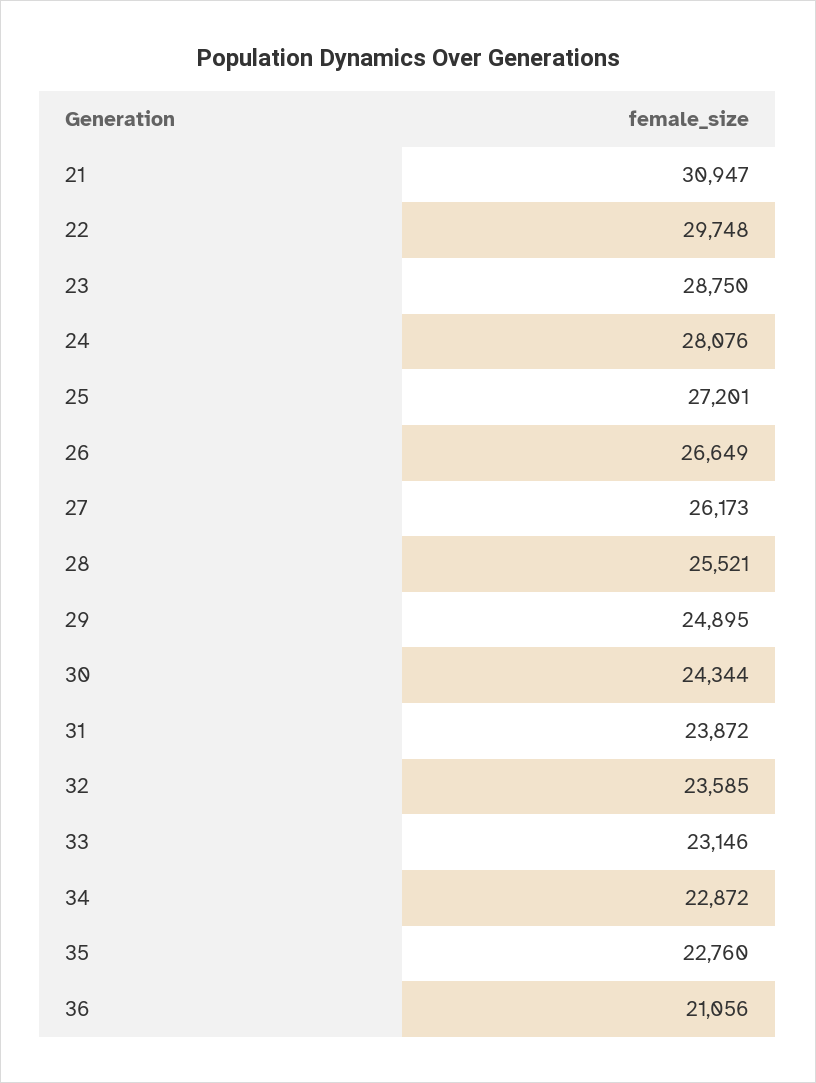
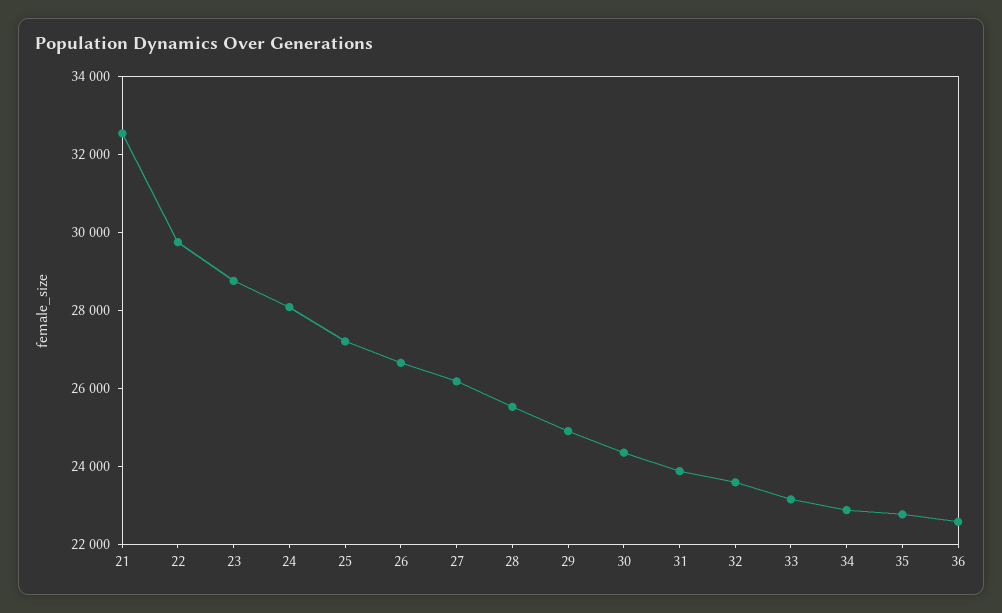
21: 30947 -> 32500
36: 21056 -> 22500

